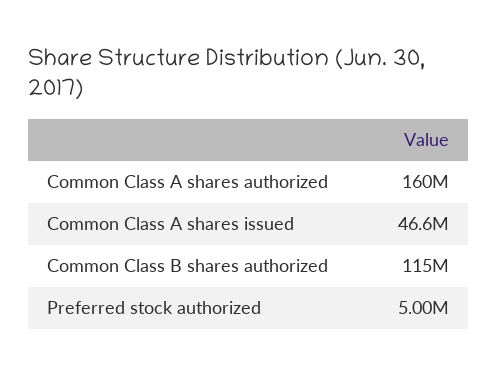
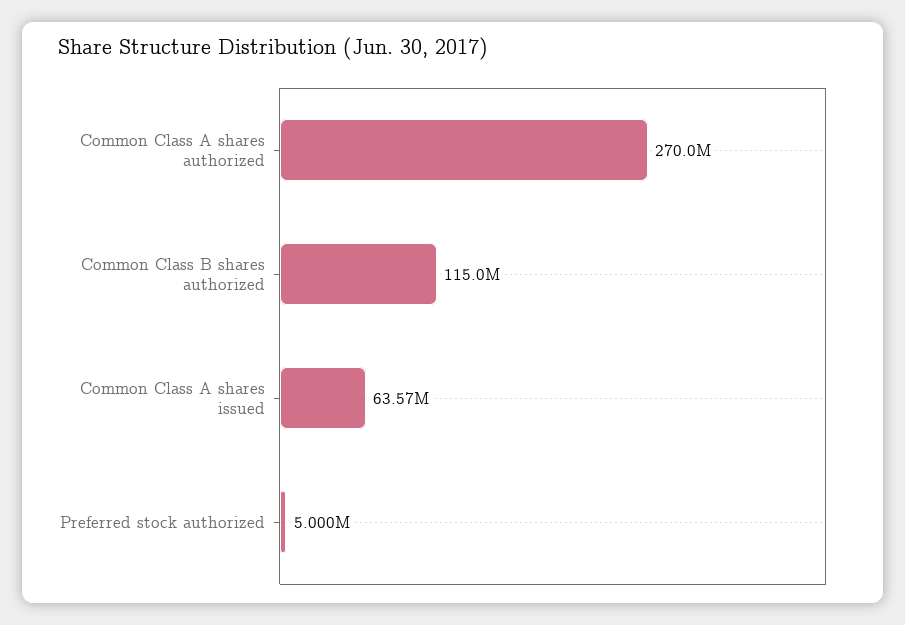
Common Class A shares authorized: 160000000 -> 270000000
Common Class A shares issued: 46600000 -> 63570000

